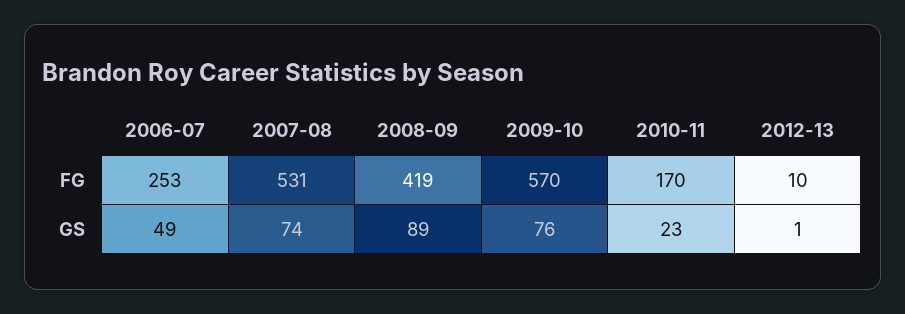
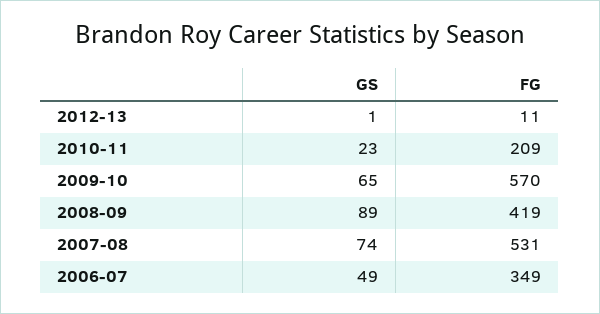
2006-07, FG: 253 -> 349
2010-11, FG: 170 -> 209
2012-13, FG: 10 -> 11
2009-10, GS: 76 -> 65

